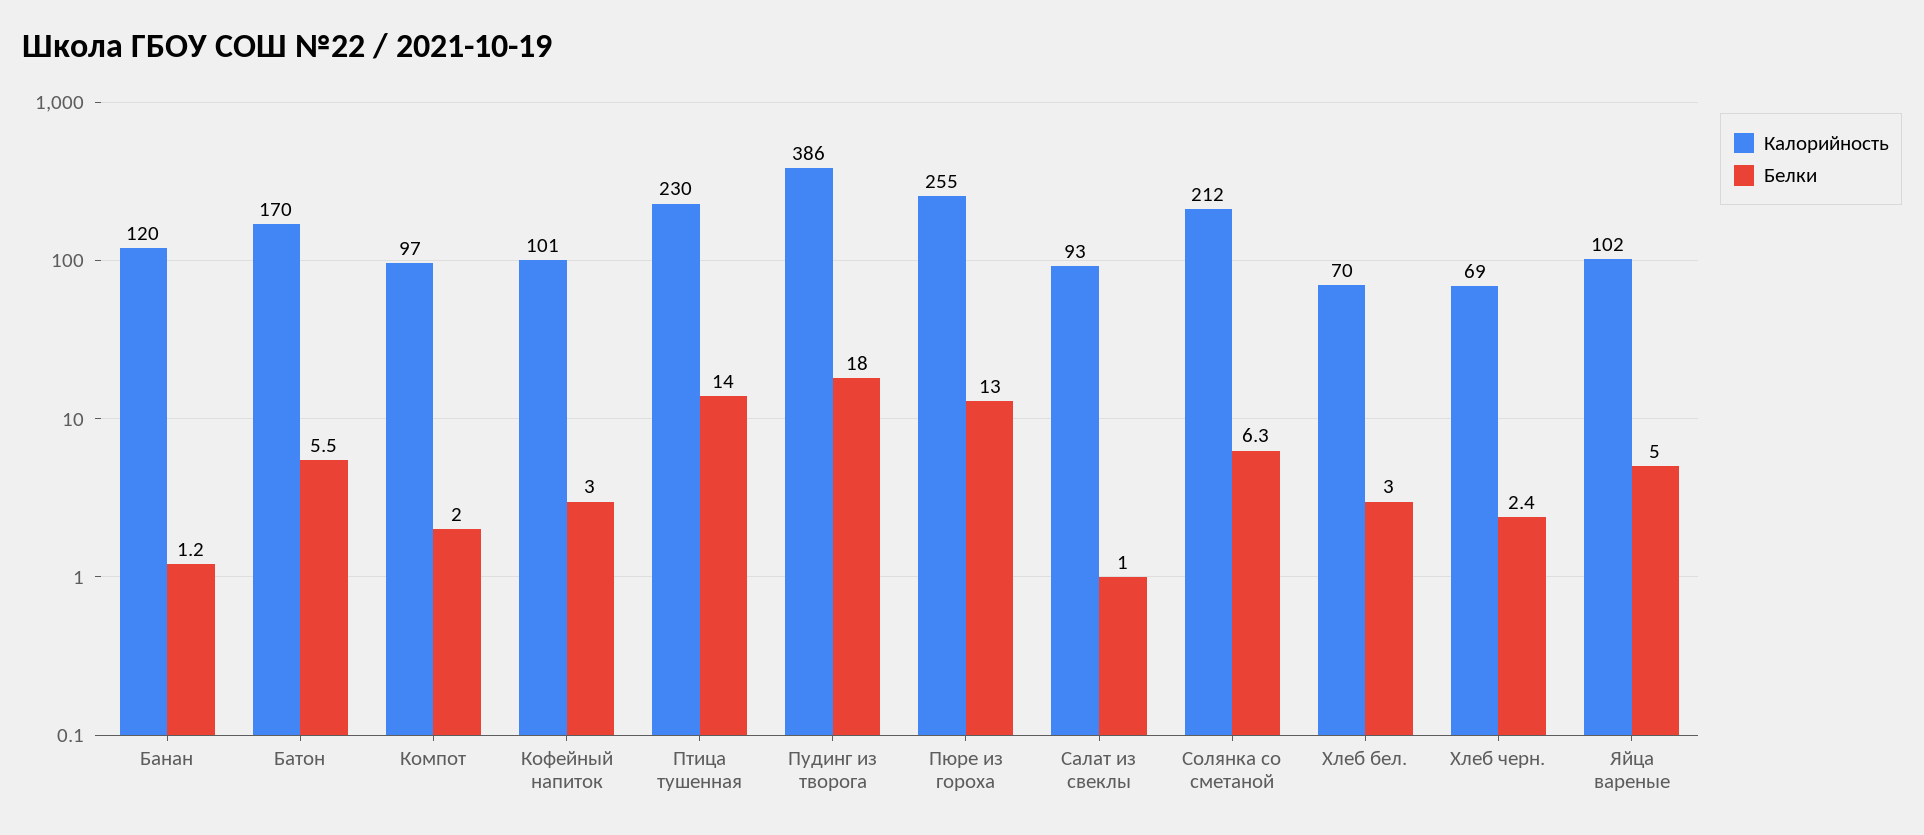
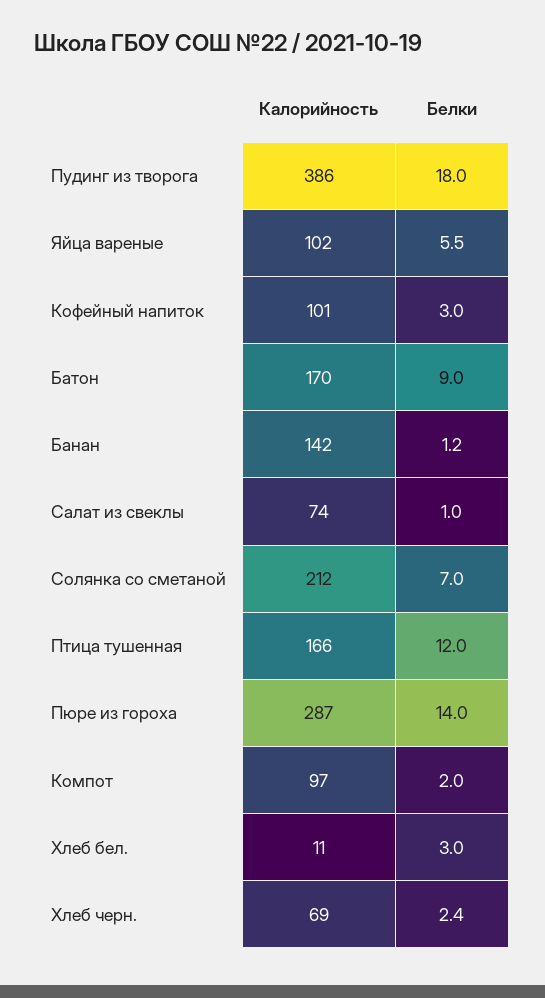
Калорийность, Банан: 120 -> 142
Белки, Батон: 5.5 -> 9
Калорийность, Птица тушенная: 230 -> 166
Белки, Птица тушенная: 14 -> 12
Калорийность, Пюре из гороха: 255 -> 287
Белки, Пюре из гороха: 13 -> 14
Калорийность, Салат из свеклы: 93 -> 74
Белки, Солянка со сметаной: 6.3 -> 7
Калорийность, Хлеб бел.: 70 -> 11
Белки, Яйца вареные: 5 -> 5.5

